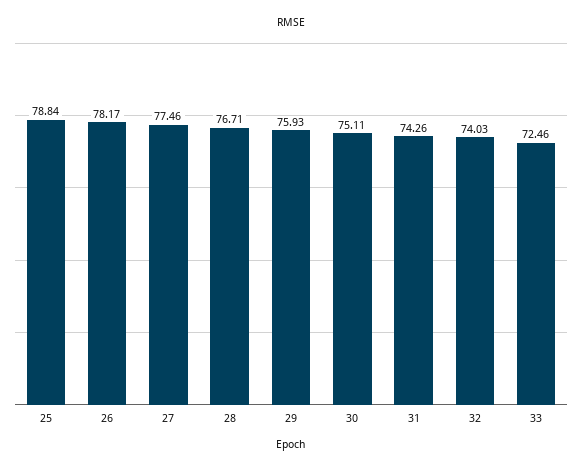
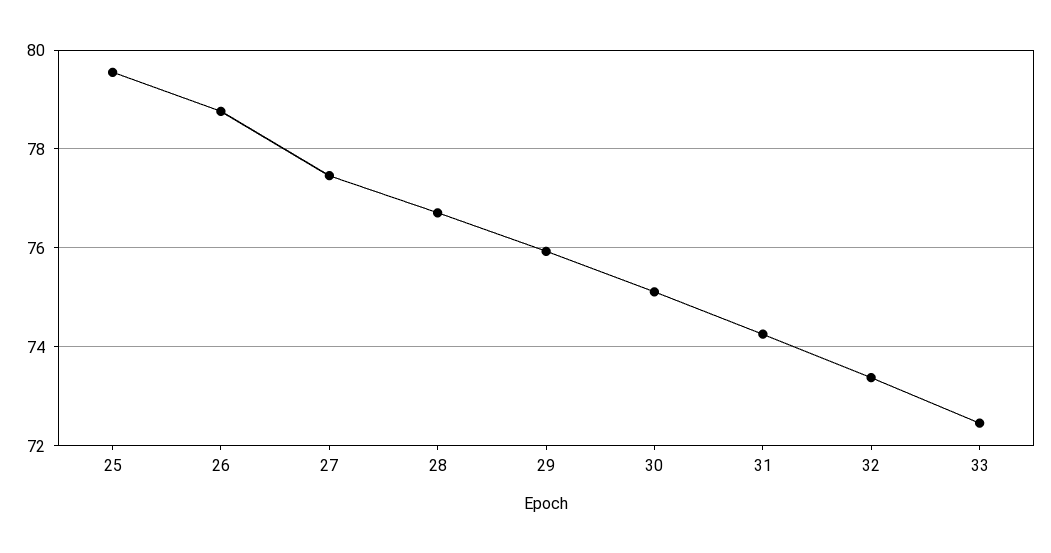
25: 78.84 -> 79.6
26: 78.17 -> 78.8
32: 74.03 -> 73.4

